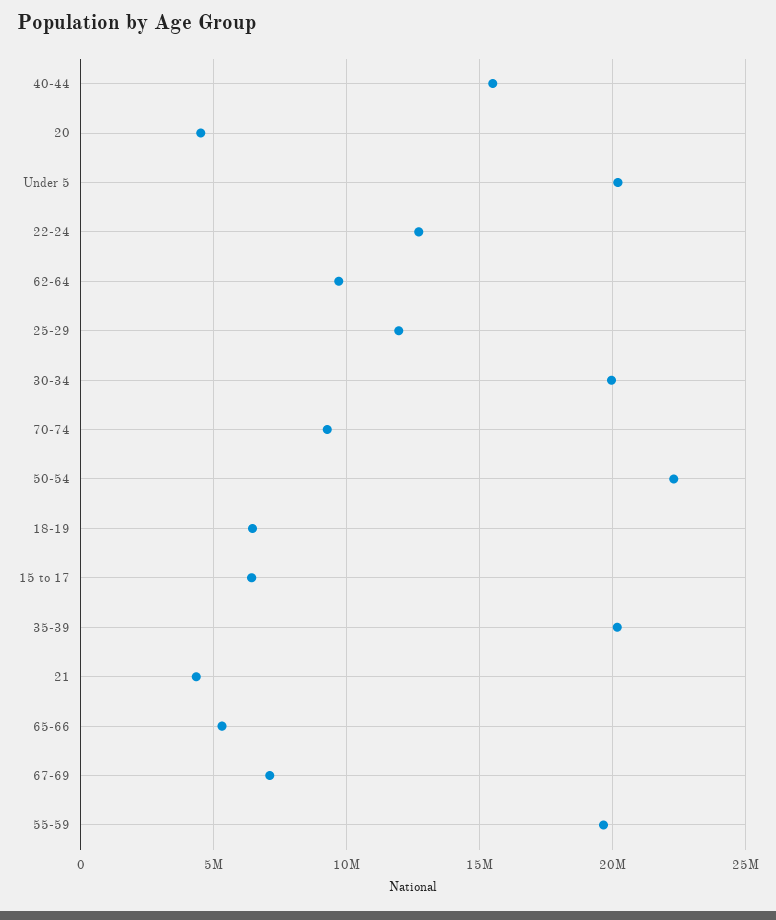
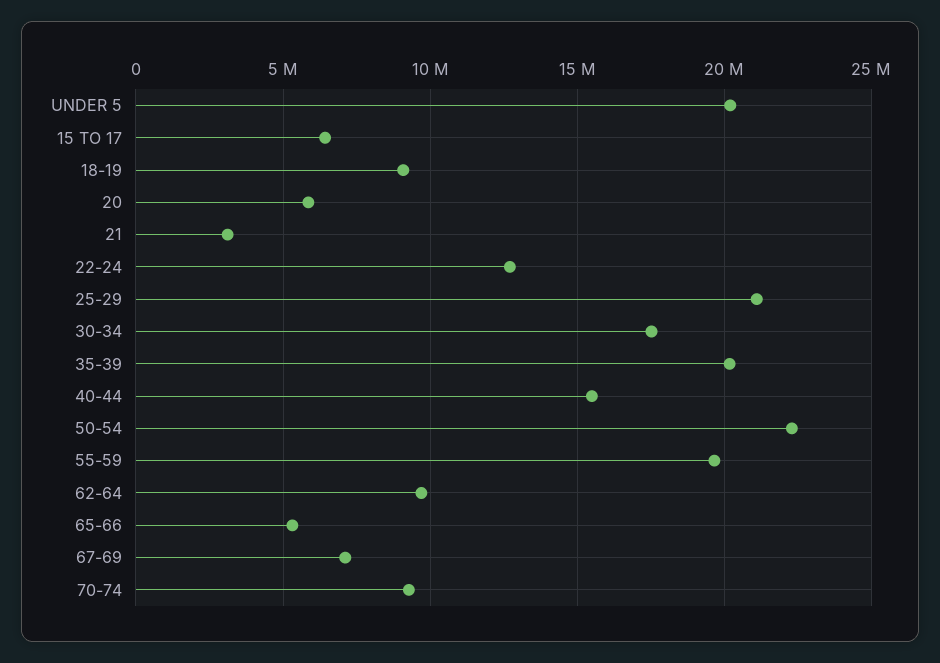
20: 4500000 -> 6000000
25-29: 12000000 -> 21000000
30-34: 20000000 -> 17500000
18-19: 6500000 -> 9000000
21: 4500000 -> 3000000

